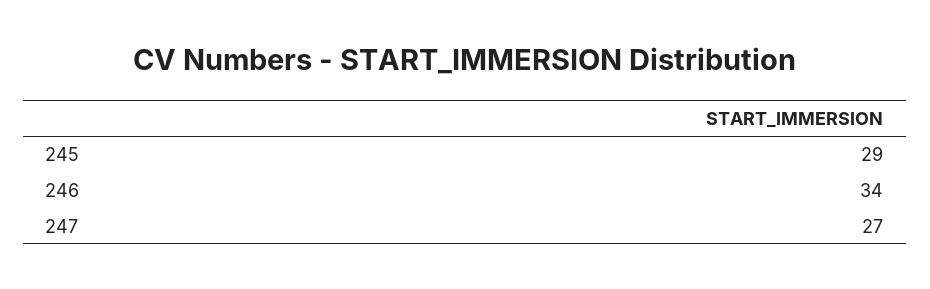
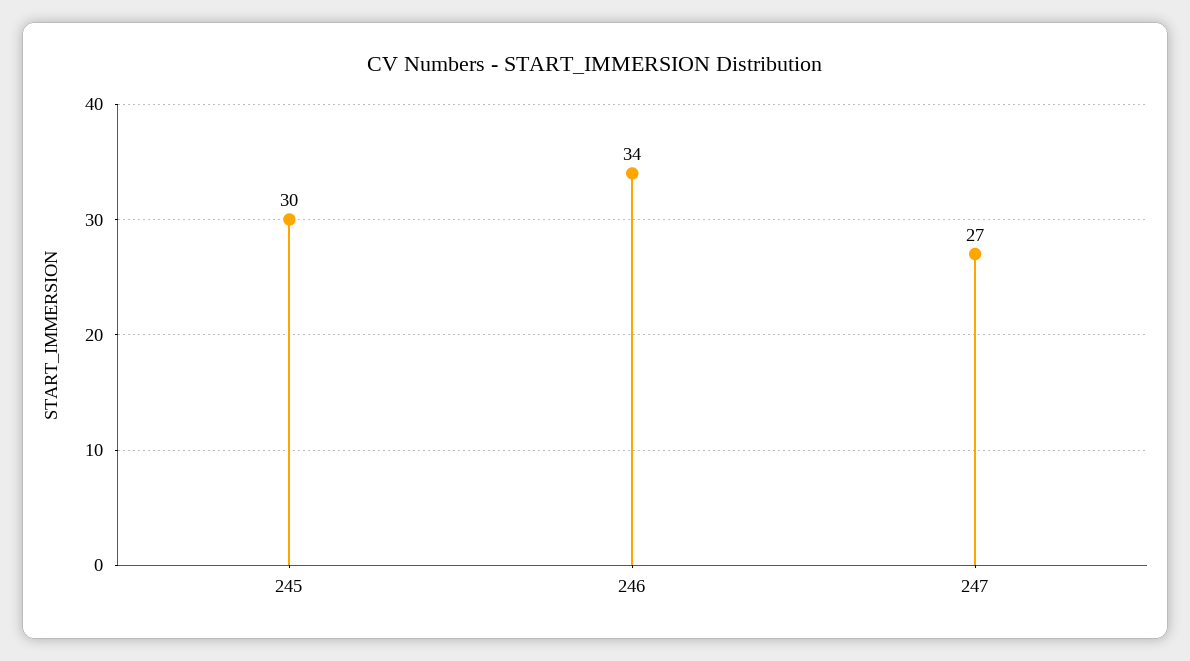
245: 29 -> 30

